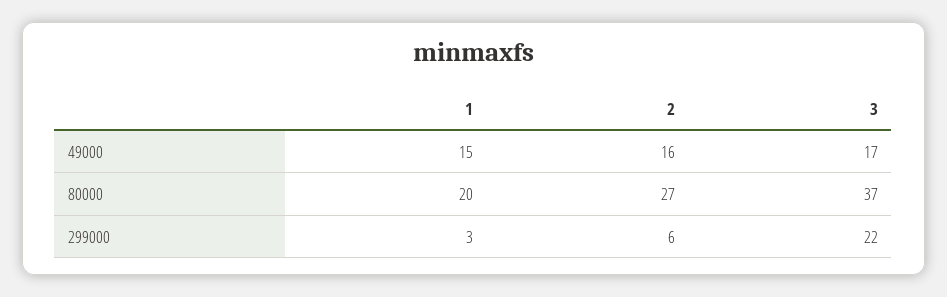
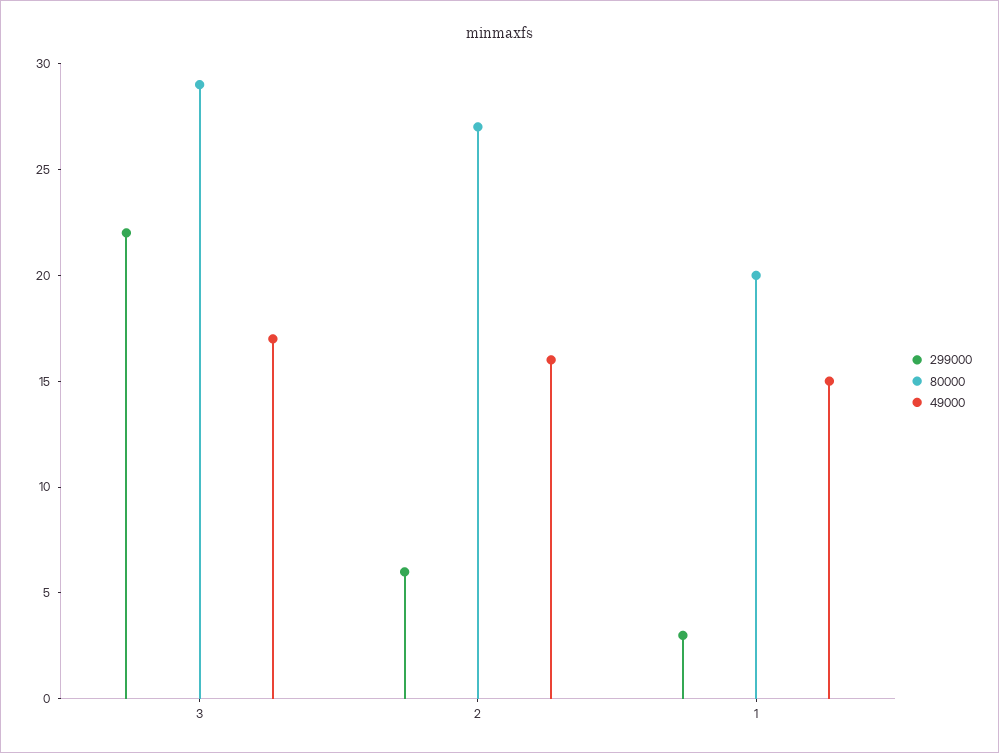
80000, 3: 37 -> 29

